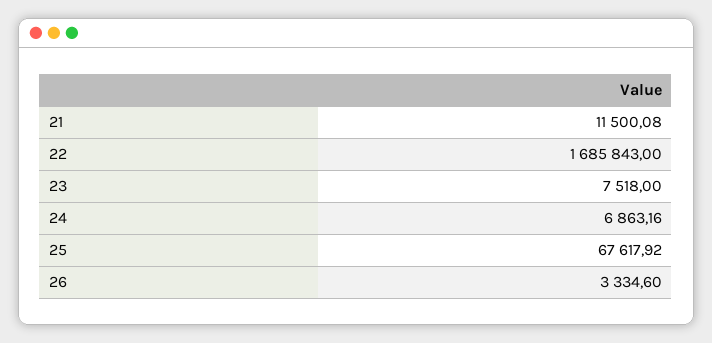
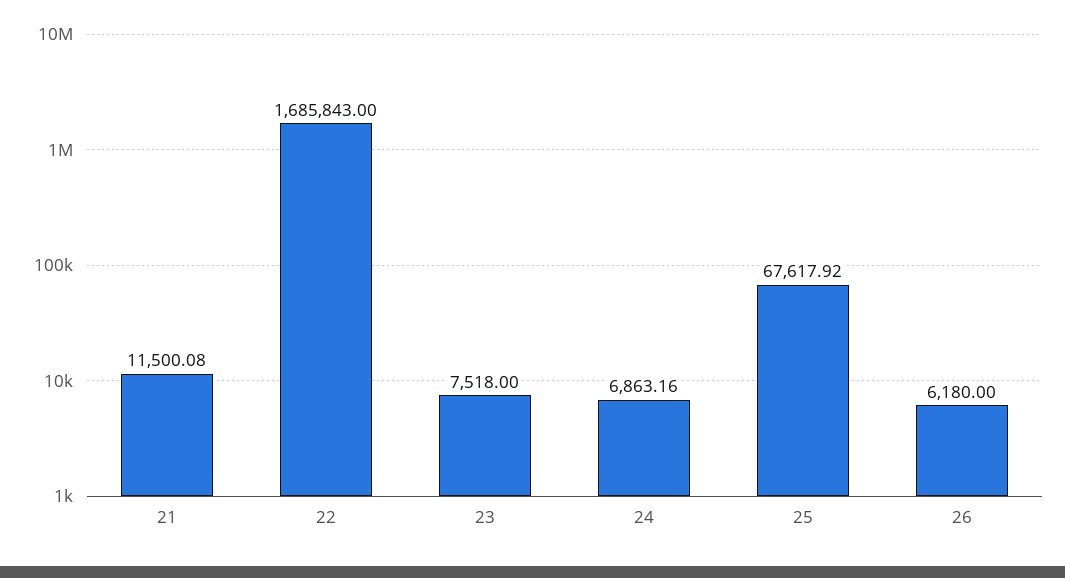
26: 3334.6 -> 6180

